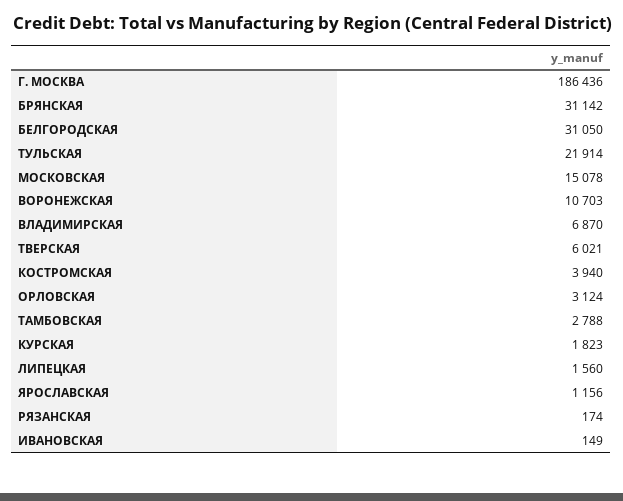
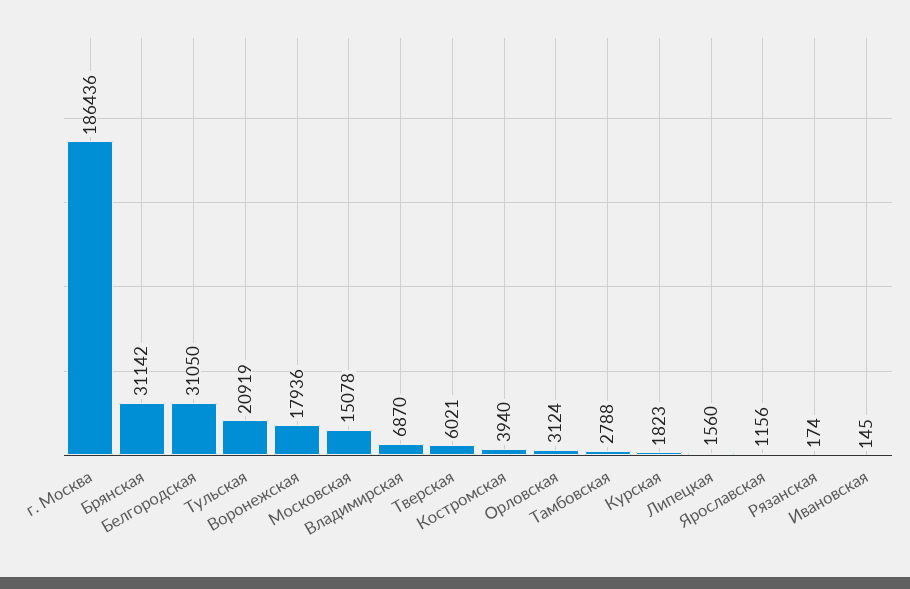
ТУЛЬСКАЯ: 21914 -> 20919
ВОРОНЕЖСКАЯ: 10703 -> 17936
ИВАНОВСКАЯ: 149 -> 145

